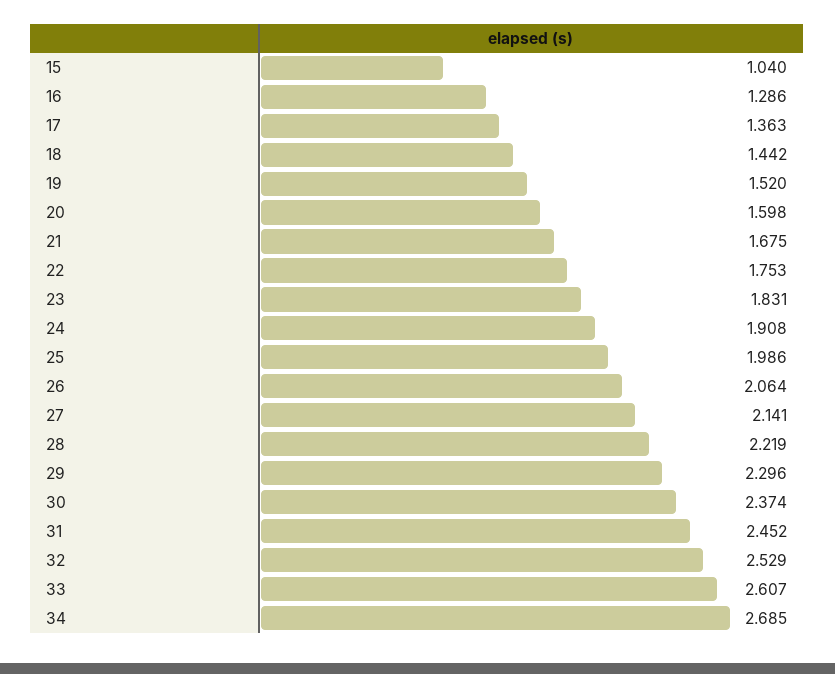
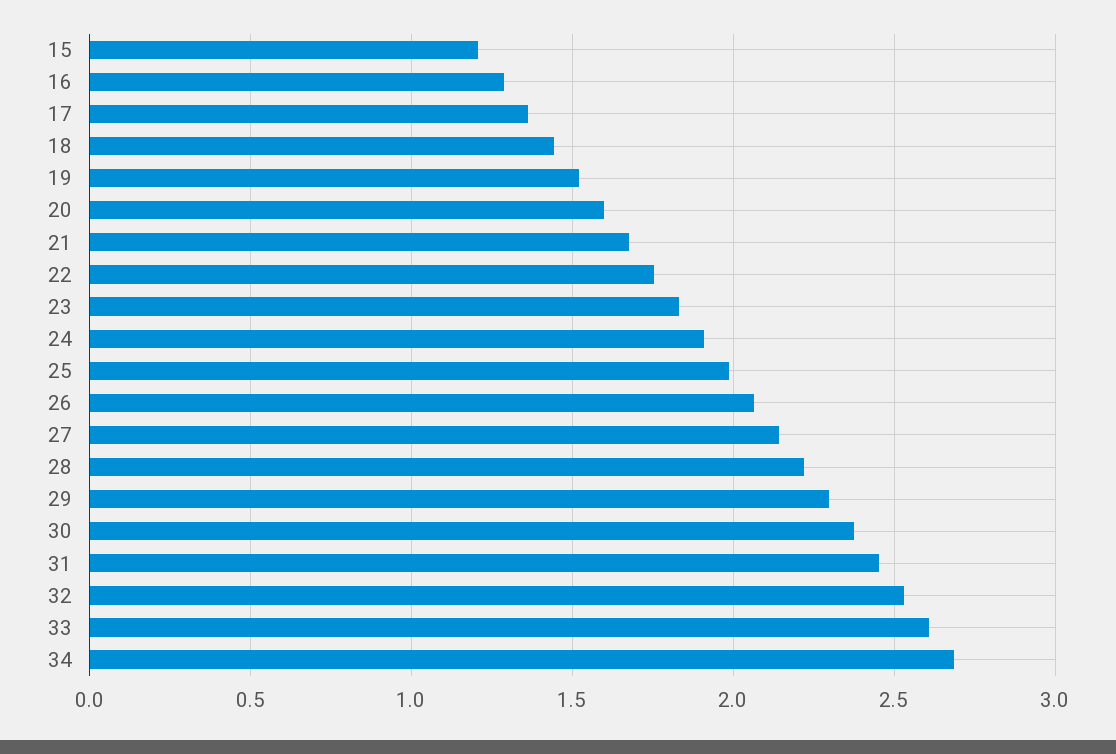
15: 1.04 -> 1.2

